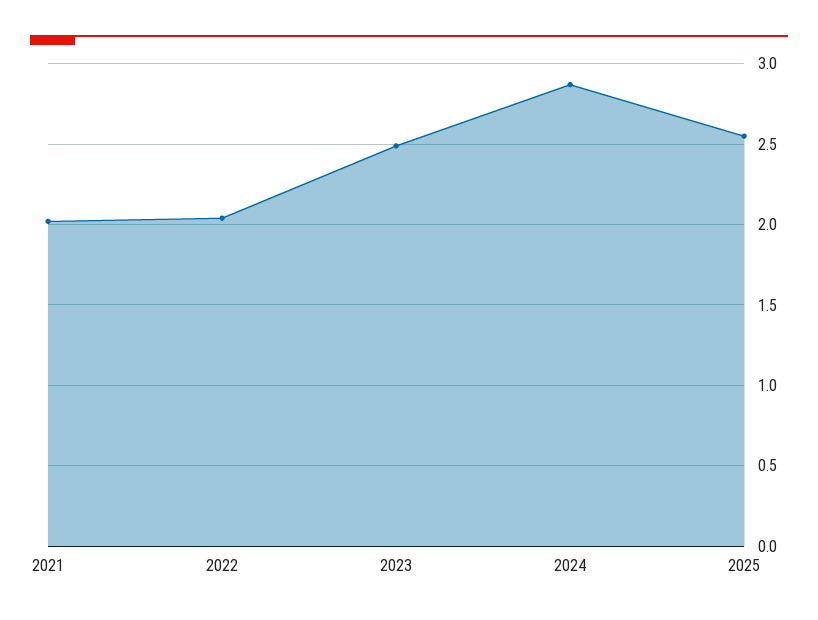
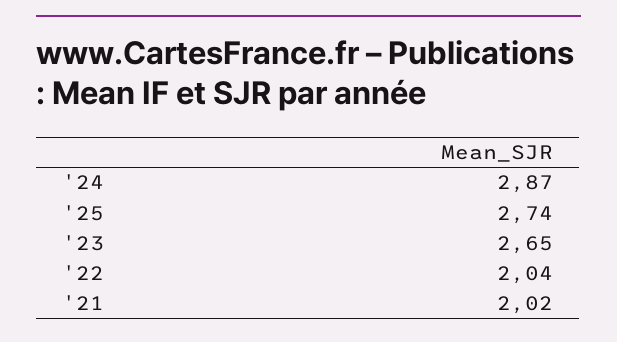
2023: 2.5 -> 2.65
2025: 2.55 -> 2.74

